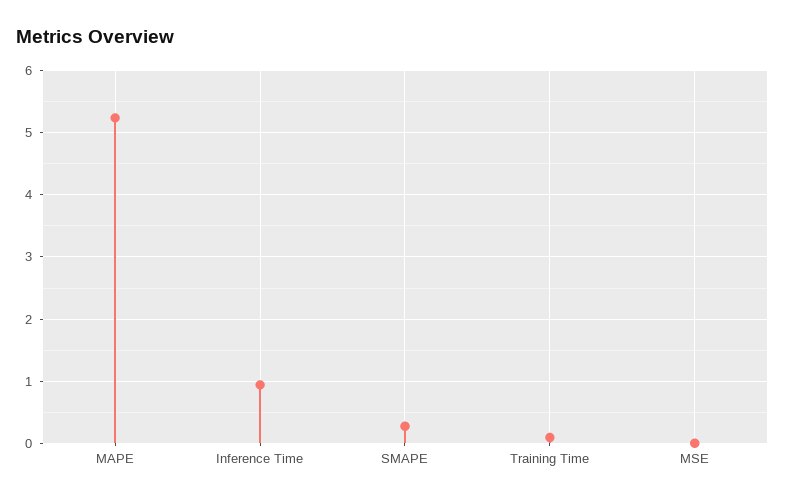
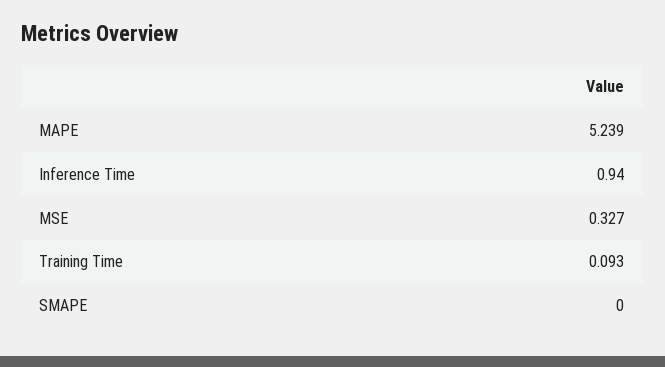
SMAPE: 0.3 -> 0
MSE: 0 -> 0.327

